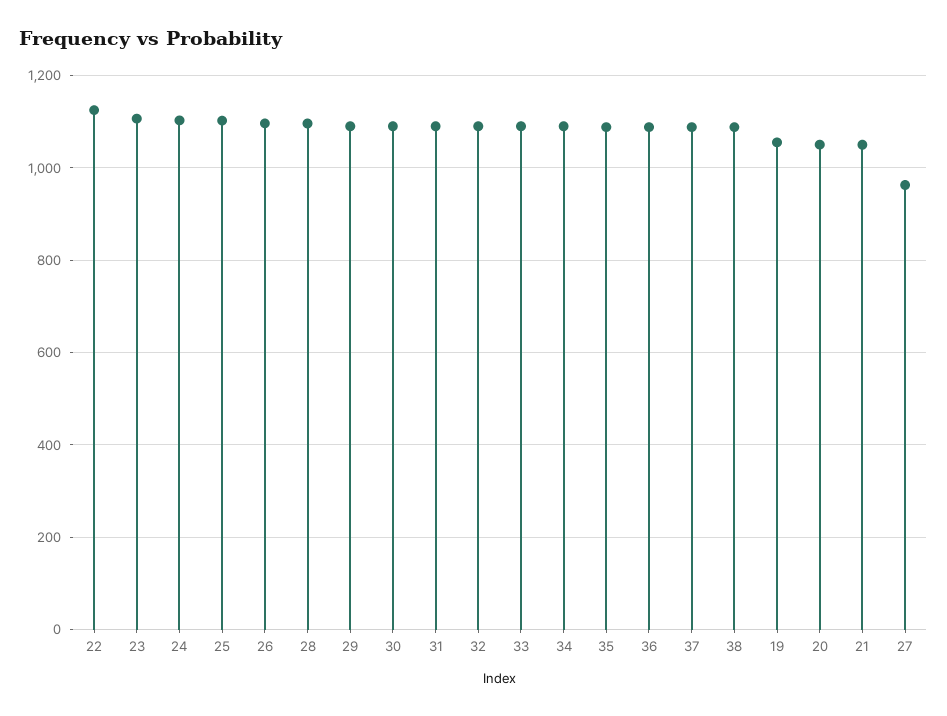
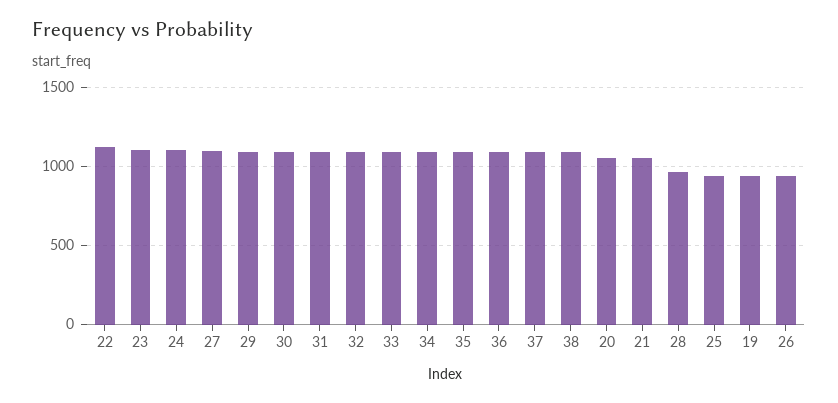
25: 1100 -> 950
26: 1100 -> 950
28: 1100 -> 950
19: 1060 -> 950
27: 960 -> 1100

